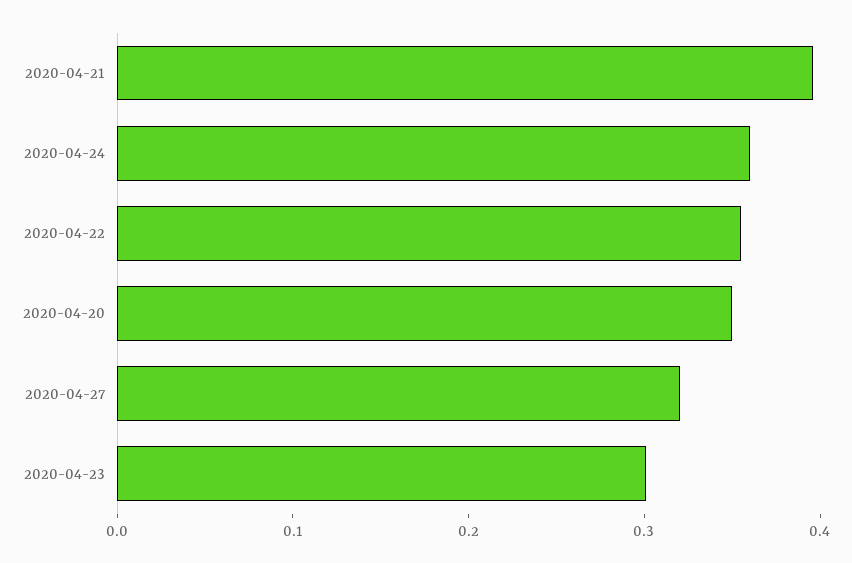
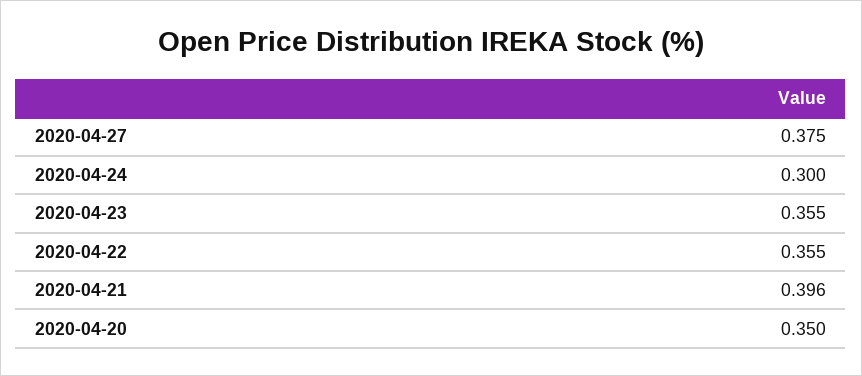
2020-04-24: 0.36 -> 0.3
2020-04-27: 0.32 -> 0.375
2020-04-23: 0.3 -> 0.355

